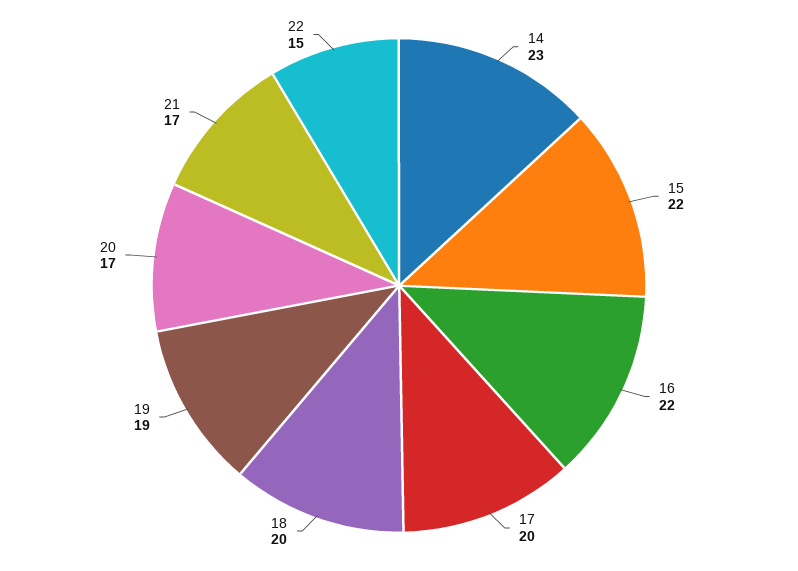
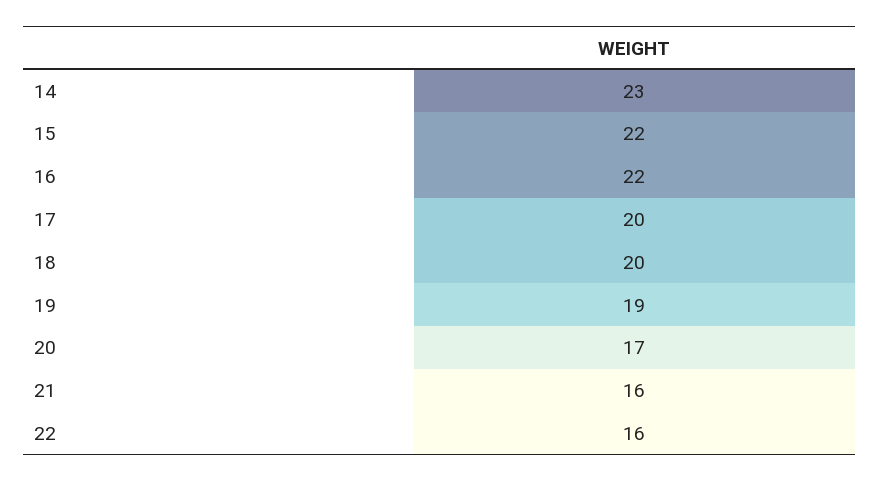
21: 17 -> 16
22: 15 -> 16

